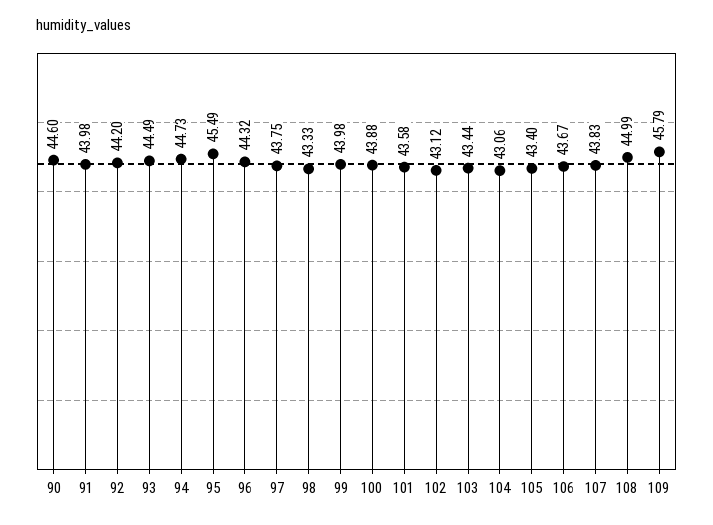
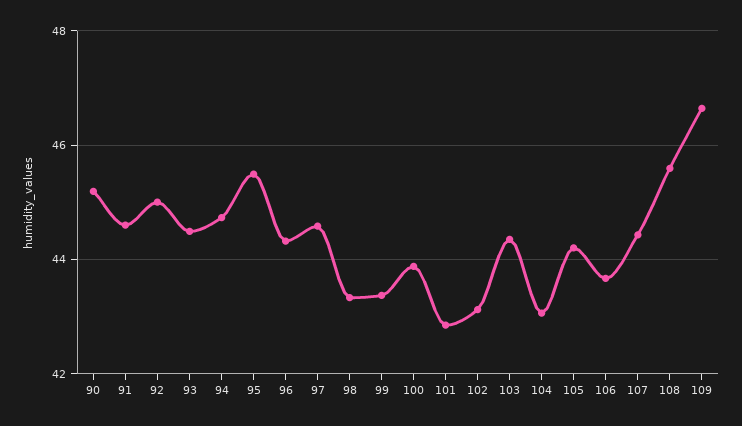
90: 44.6 -> 45.2
91: 43.98 -> 44.6
92: 44.2 -> 45
97: 43.75 -> 44.6
99: 43.98 -> 43.4
101: 43.58 -> 42.8
103: 43.44 -> 44.4
105: 43.4 -> 44.2
107: 43.83 -> 44.4
108: 44.99 -> 45.6
109: 45.79 -> 46.6

